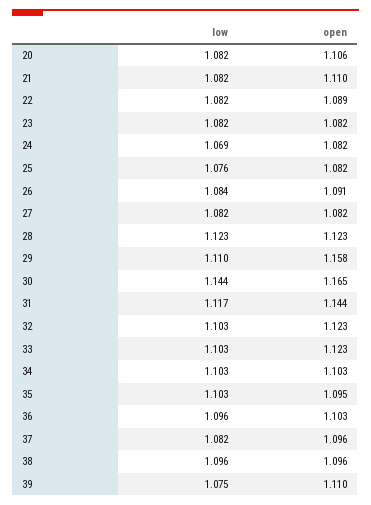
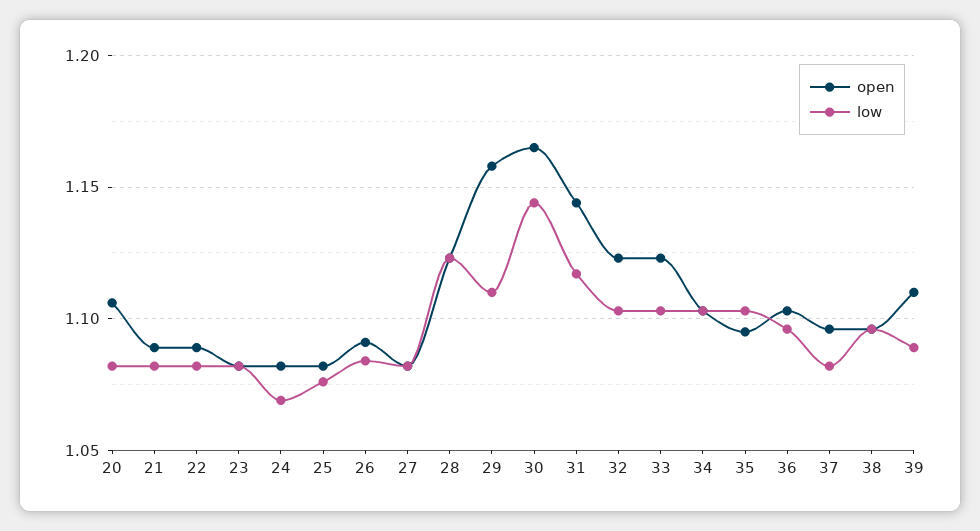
open, 21: 1.11 -> 1.09
low, 39: 1.075 -> 1.09

